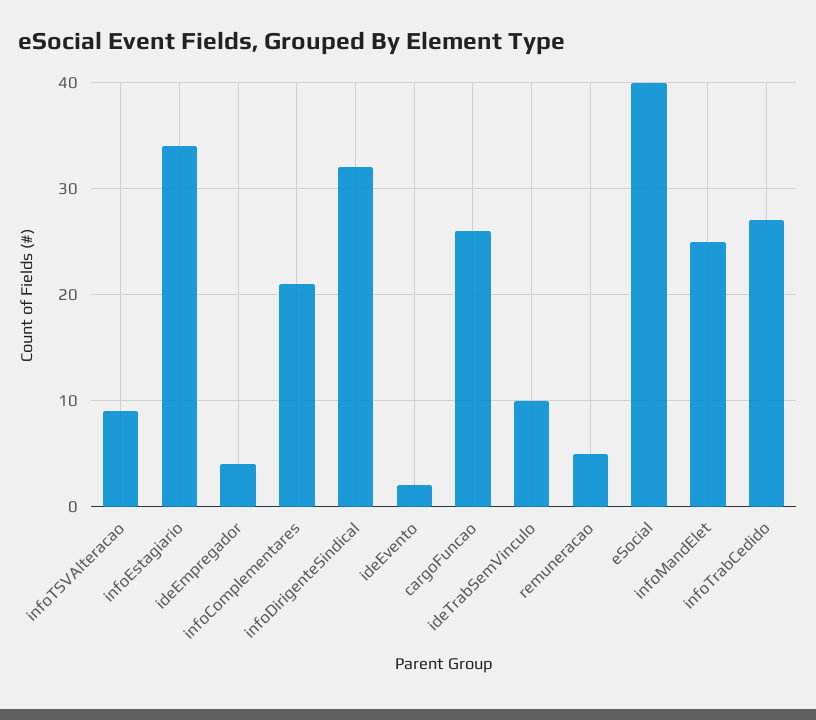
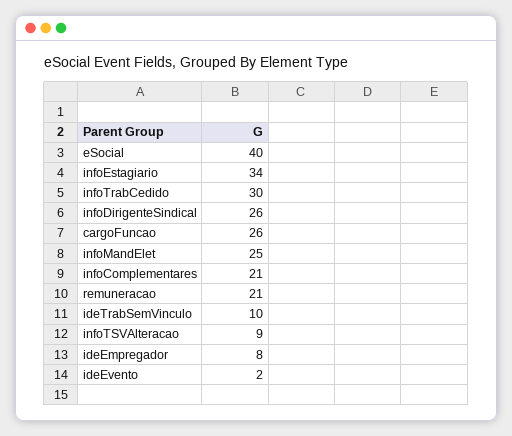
ideEmpregador: 4 -> 8
infoDirigenteSindical: 32 -> 26
remuneracao: 5 -> 21
infoTrabCedido: 27 -> 30

